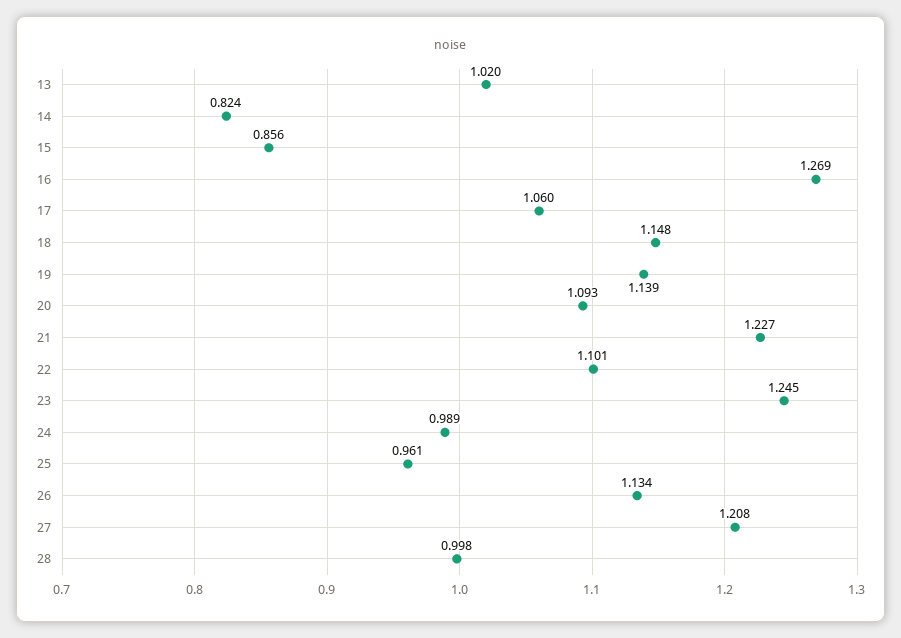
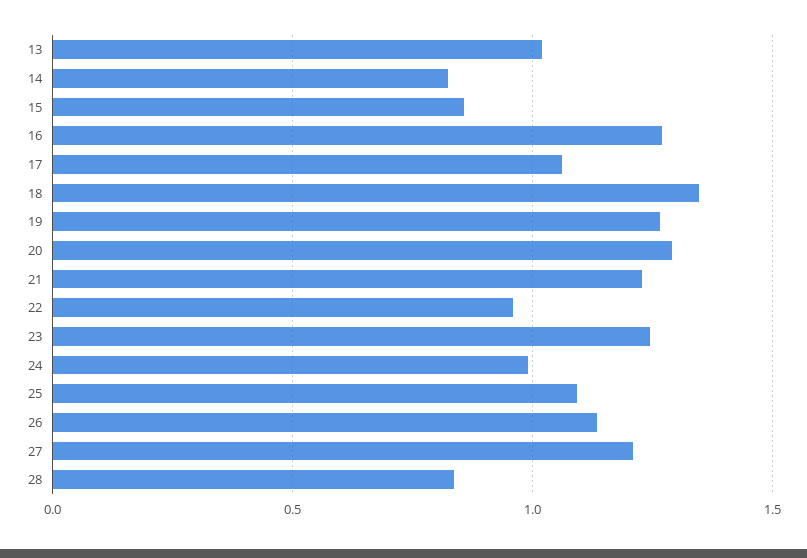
18: 1.148 -> 1.35
19: 1.139 -> 1.25
20: 1.093 -> 1.3
22: 1.101 -> 0.95
25: 0.961 -> 1.1
28: 0.998 -> 0.85

